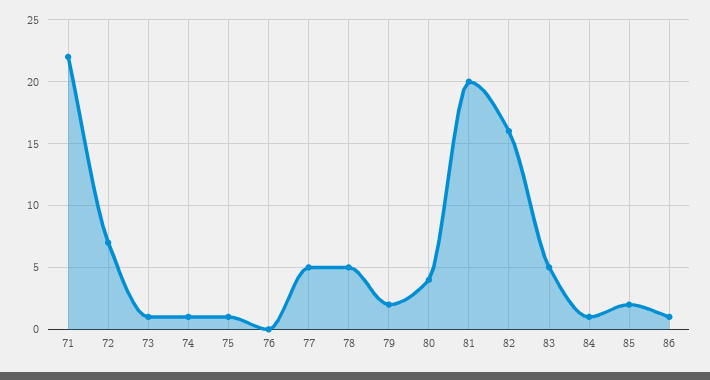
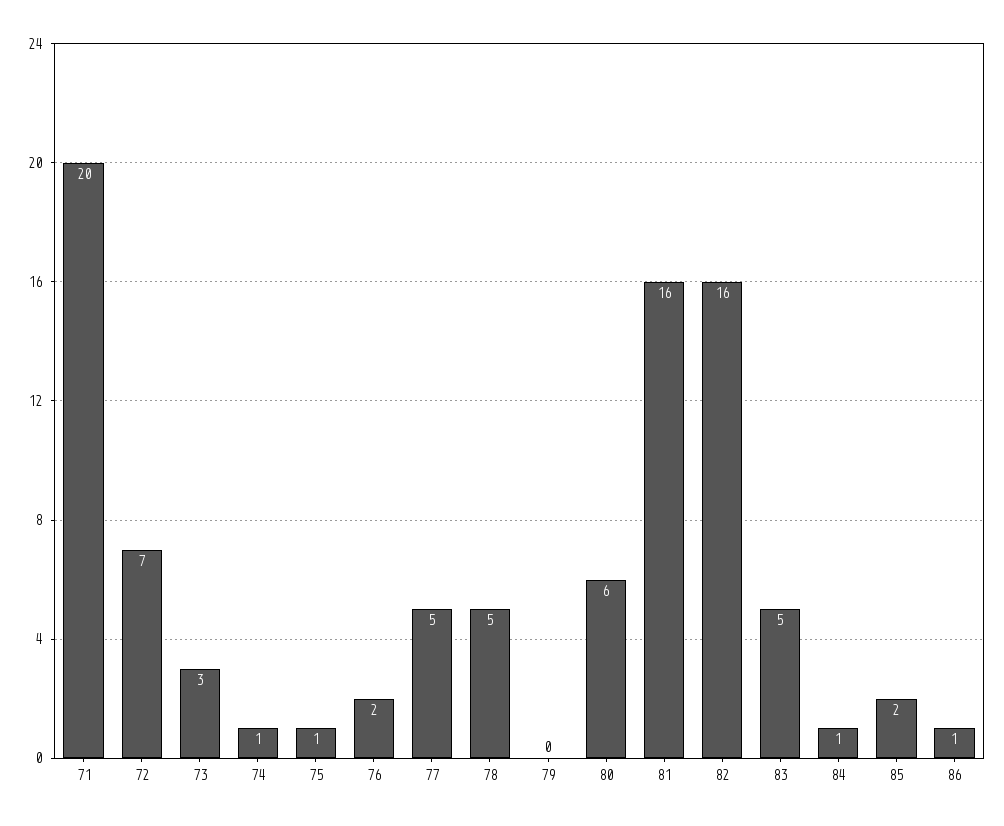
71: 22 -> 20
73: 1 -> 3
76: 0 -> 2
79: 2 -> 0
80: 4 -> 6
81: 20 -> 16

